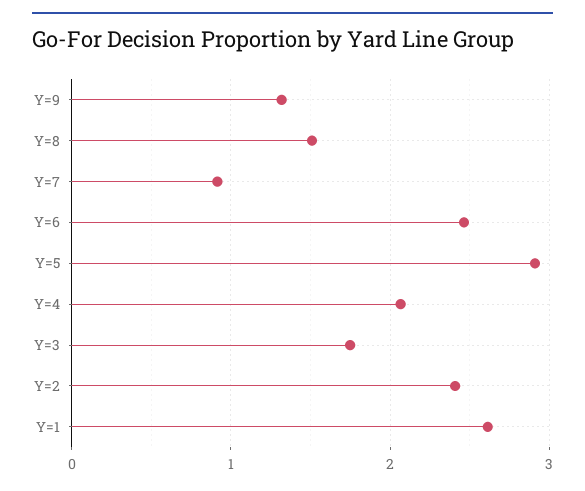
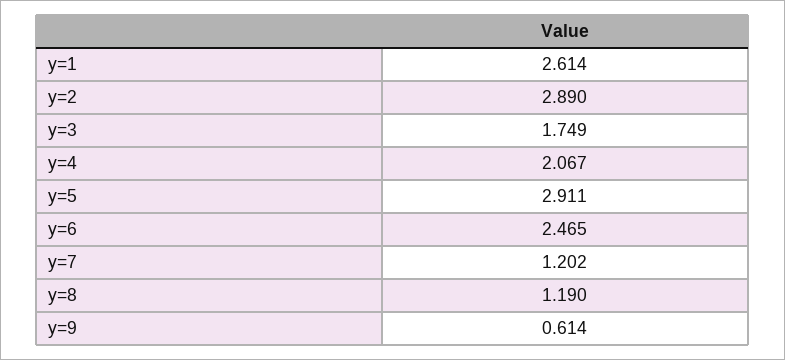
Y=9: 1.3 -> 0.614
Y=8: 1.5 -> 1.19
Y=7: 0.9 -> 1.202
Y=2: 2.4 -> 2.89

